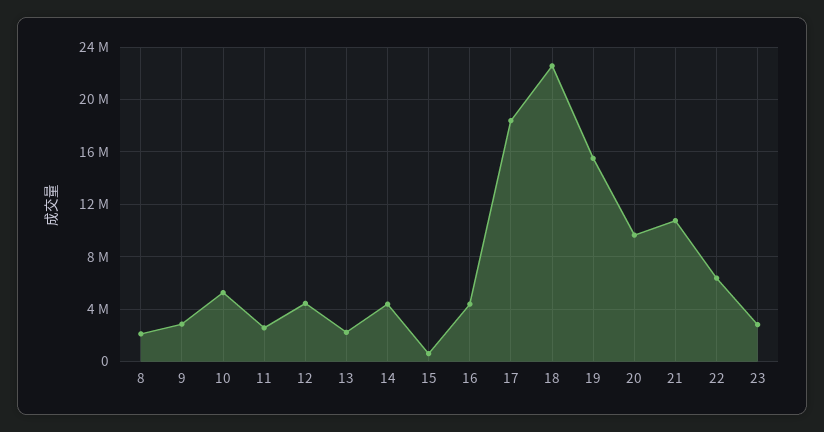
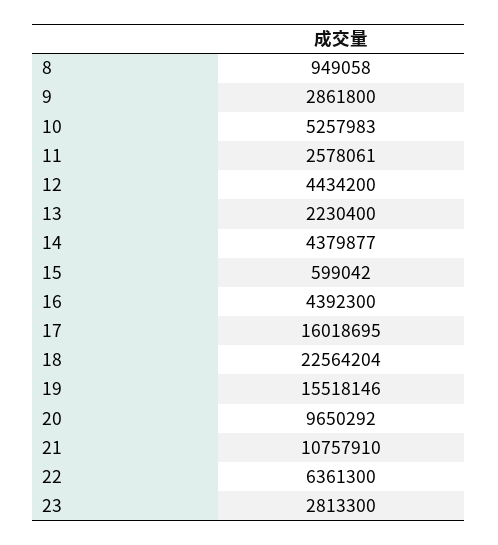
8: 2000000 -> 949058
17: 18500000 -> 16018695

